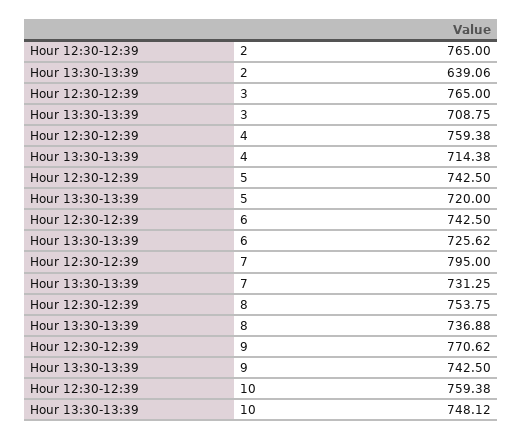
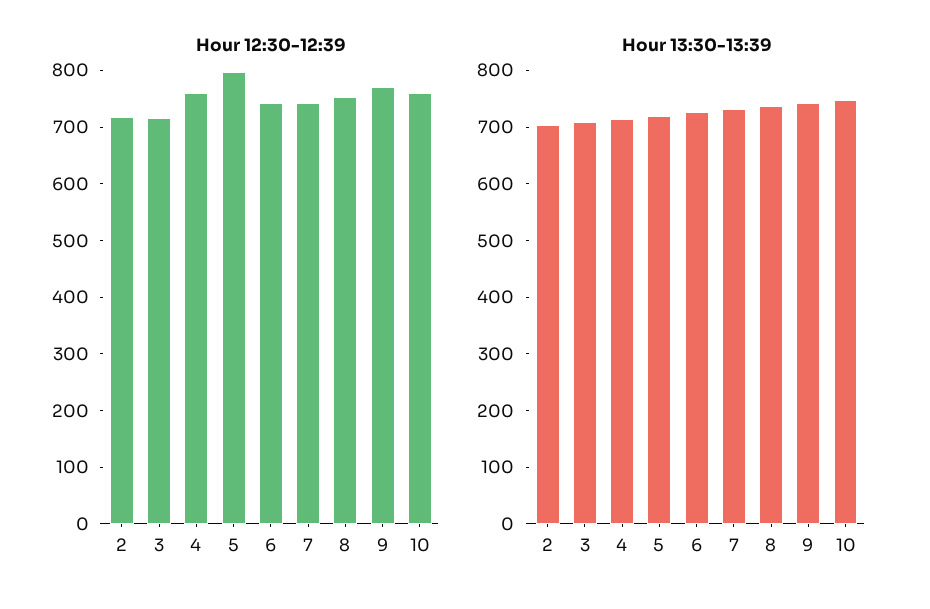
Hour 12:30-12:39, 2: 765 -> 720
Hour 13:30-13:39, 2: 639.06 -> 700
Hour 12:30-12:39, 3: 765 -> 720
Hour 12:30-12:39, 5: 742.5 -> 800
Hour 12:30-12:39, 7: 795 -> 740

